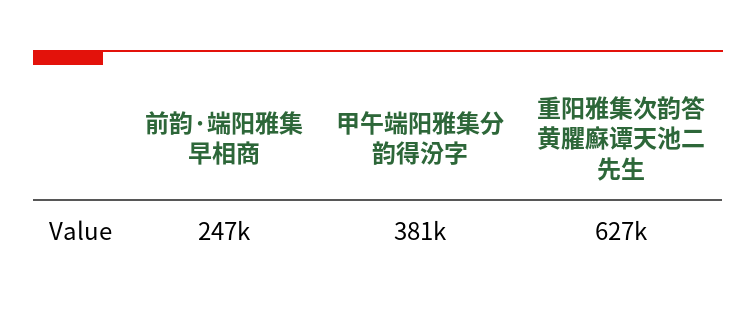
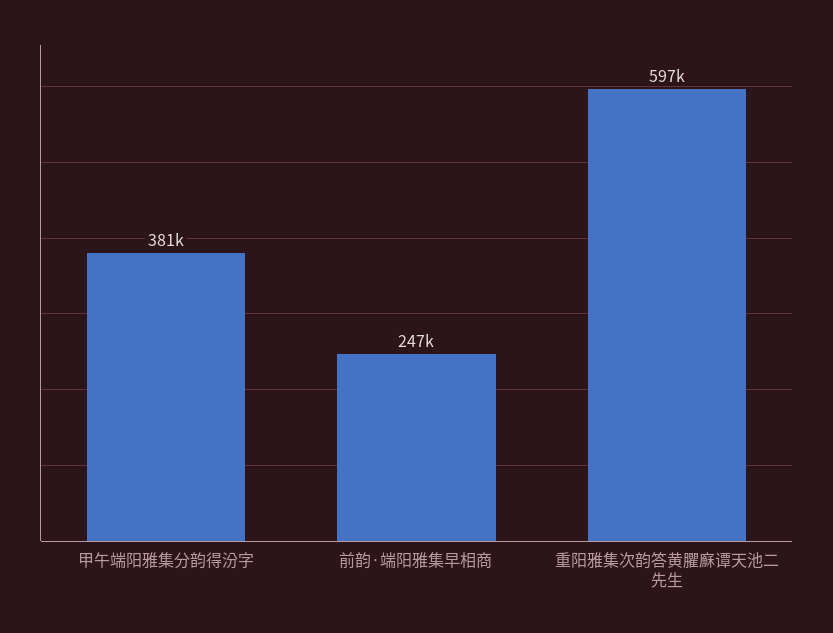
重阳雅集次韵答黄臞㢝谭天池二先生: 627000 -> 597000

